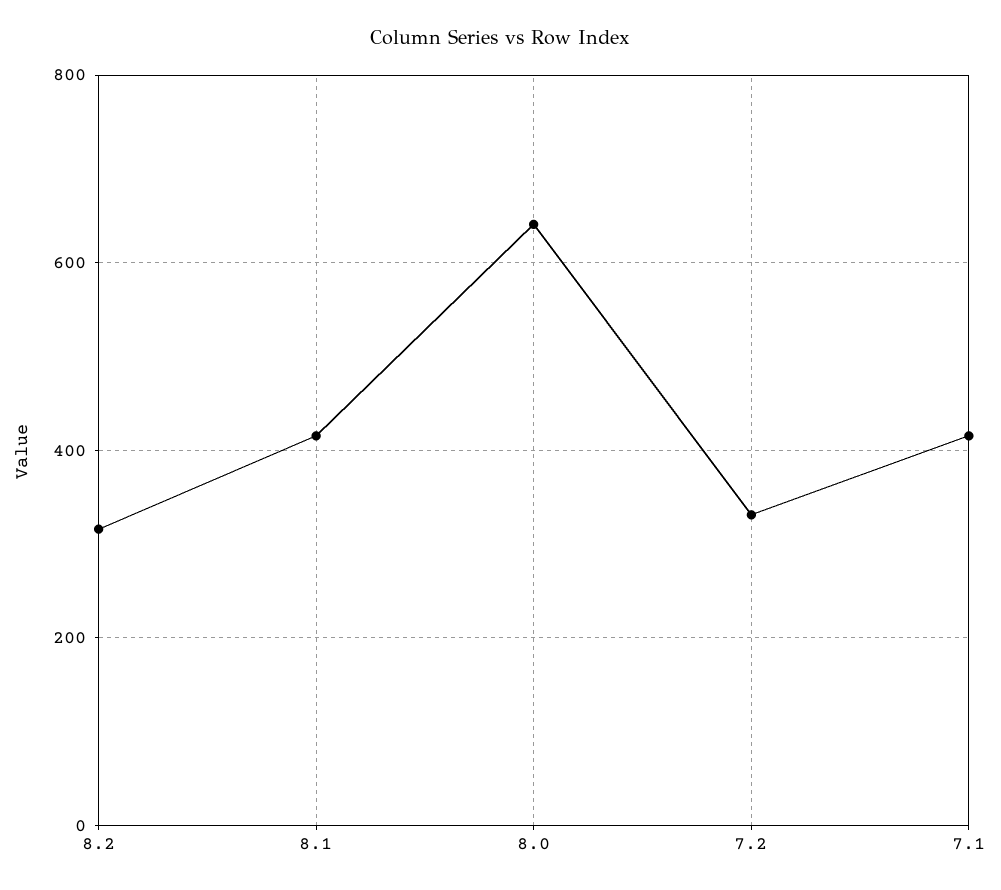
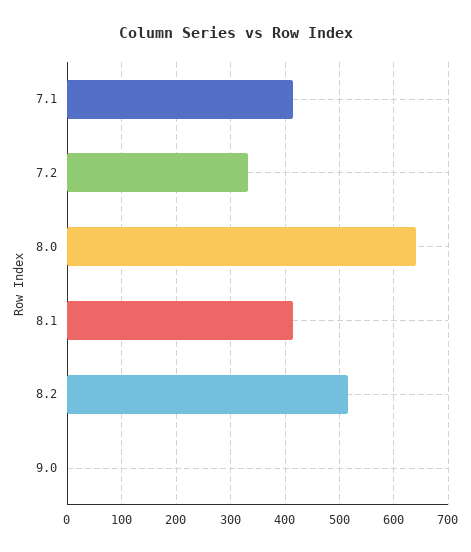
8.2: 320 -> 520
9.0: none -> 0

